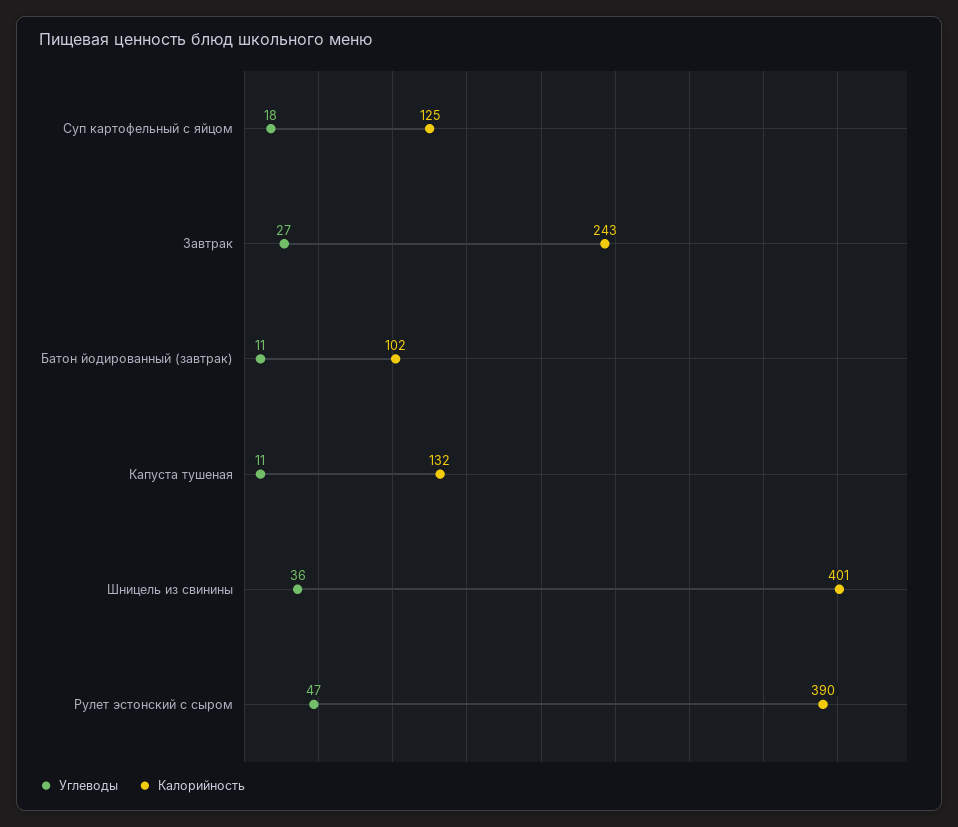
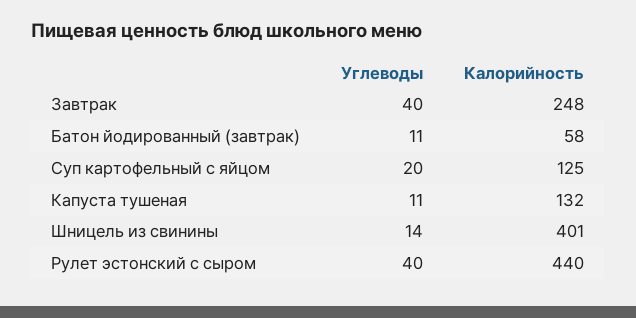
Углеводы, Суп картофельный с яйцом: 18 -> 20
Углеводы, Завтрак: 27 -> 40
Калорийность, Завтрак: 243 -> 248
Калорийность, Батон йодированный (завтрак): 102 -> 58
Углеводы, Шницель из свинины: 36 -> 14
Углеводы, Рулет эстонский с сыром: 47 -> 40
Калорийность, Рулет эстонский с сыром: 390 -> 440

